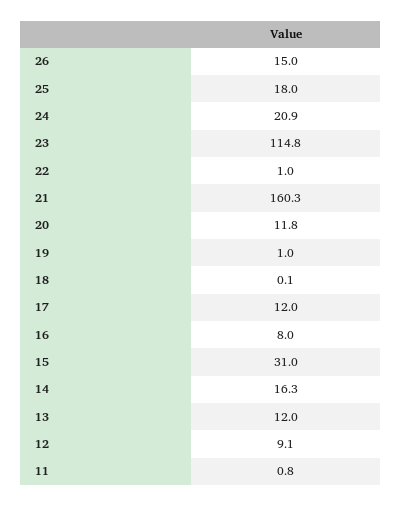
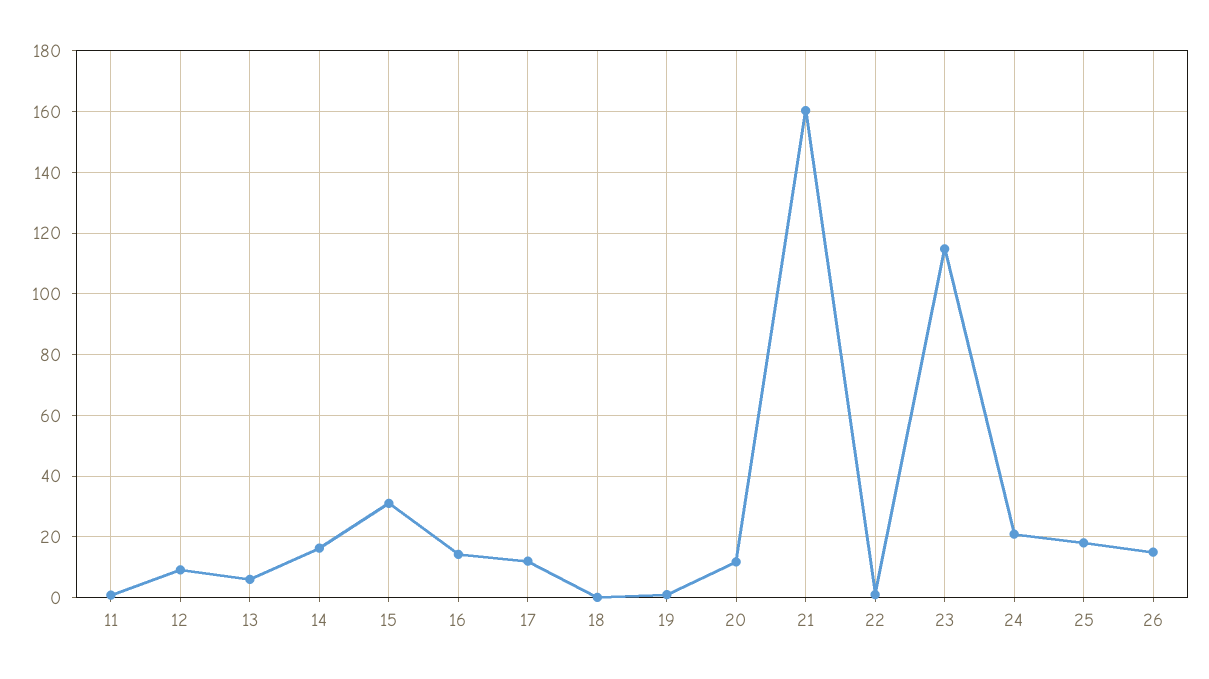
16: 8 -> 14
13: 12 -> 6

